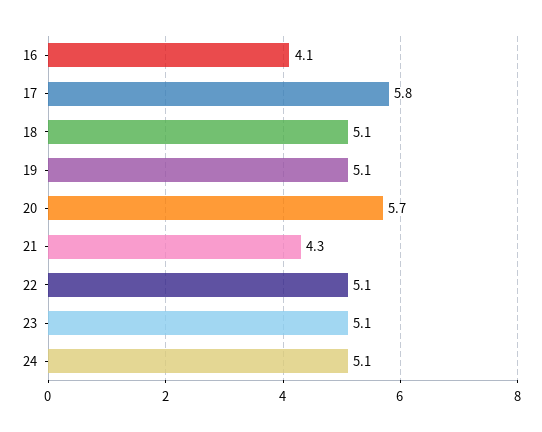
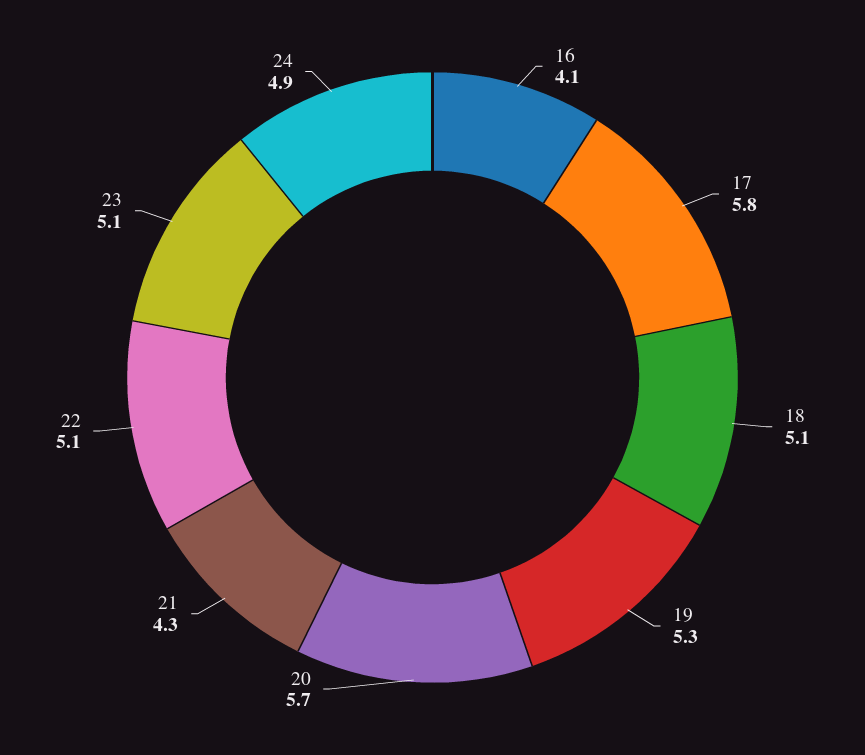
19: 5.1 -> 5.3
24: 5.1 -> 4.9

